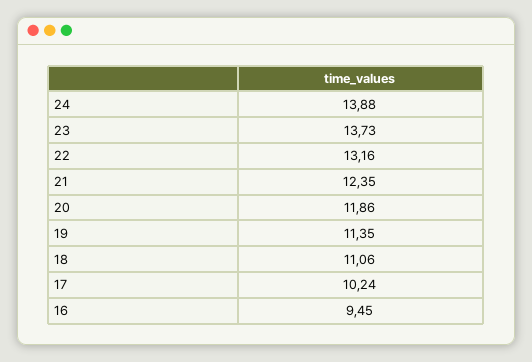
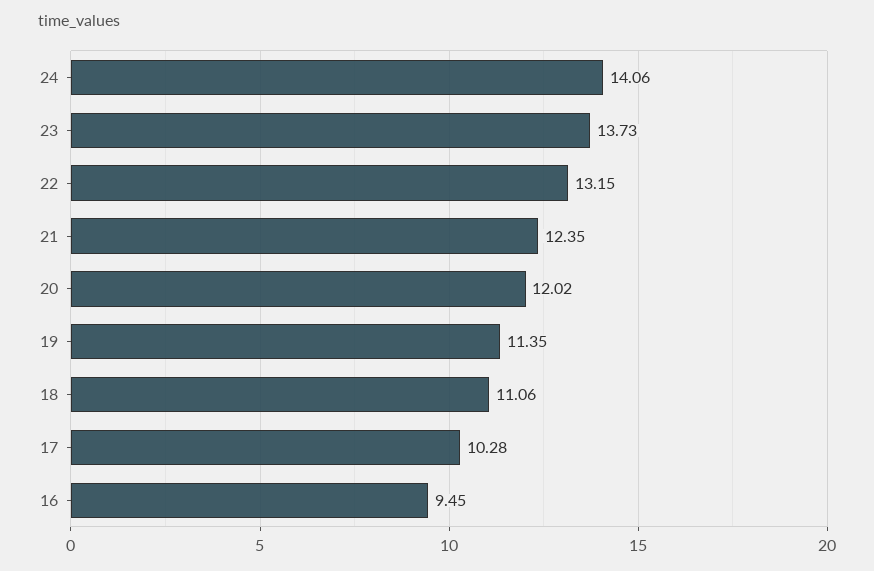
24: 13.88 -> 14.06
22: 13.16 -> 13.15
20: 11.86 -> 12.02
17: 10.24 -> 10.28

